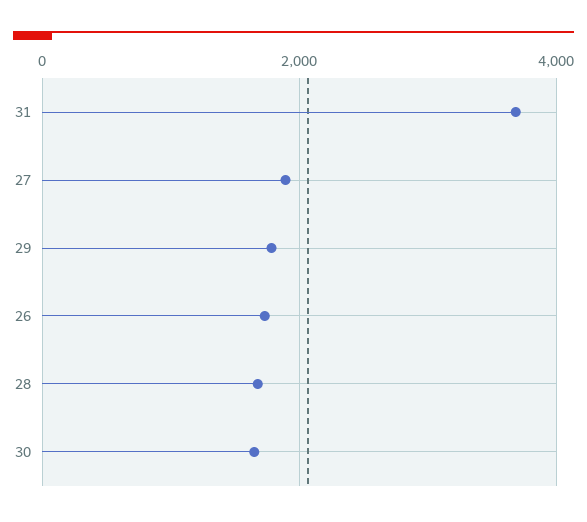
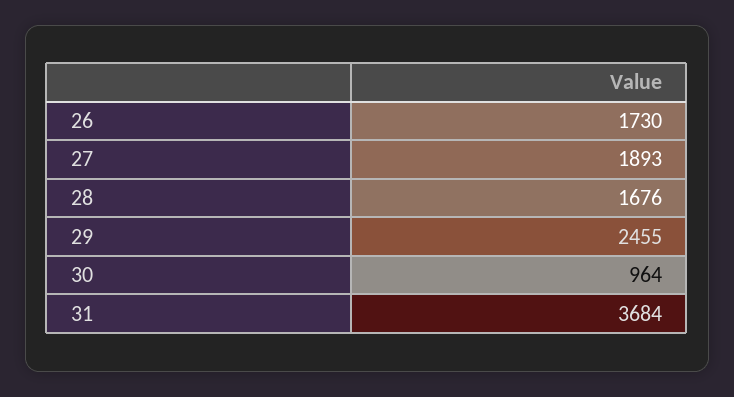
29: 1800 -> 2455
30: 1600 -> 964

